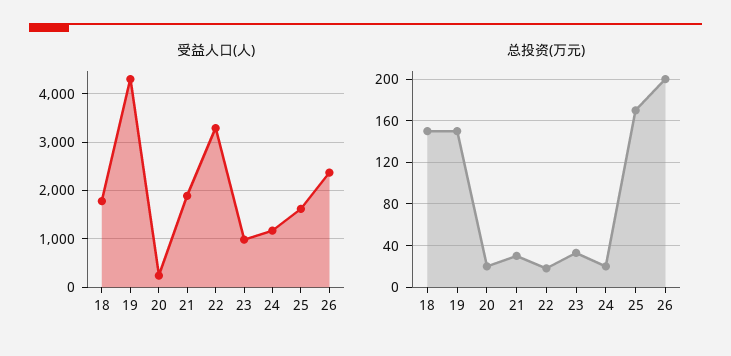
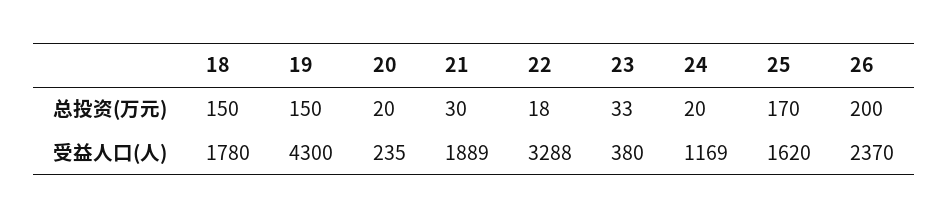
受益人口(人), 23: 1000 -> 380

